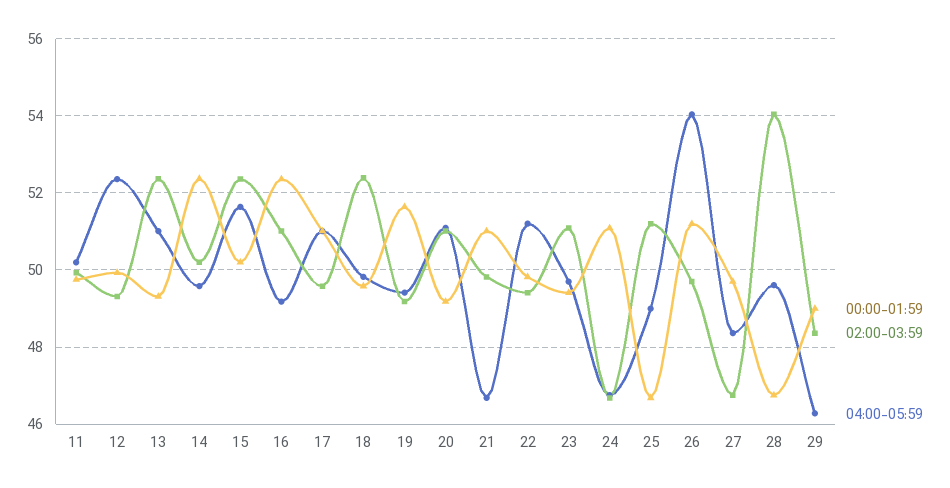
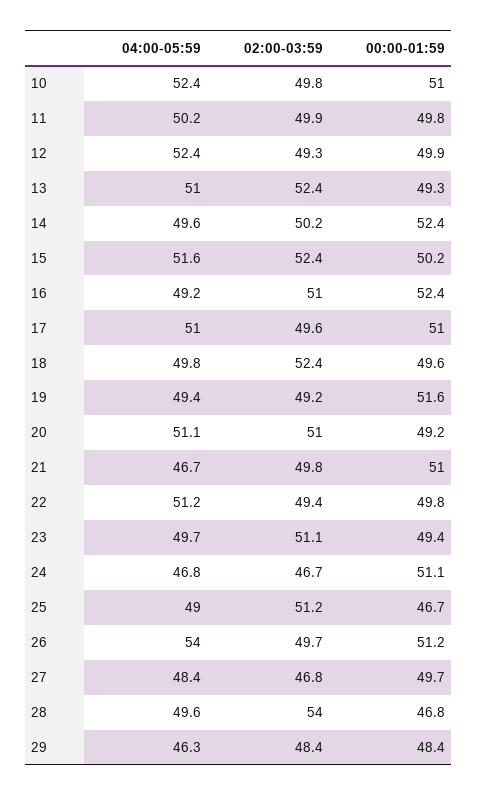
00:00-01:59, 29: 49 -> 48.4
04:00-05:59, 10: none -> 52.4
02:00-03:59, 10: none -> 49.8
00:00-01:59, 10: none -> 51

